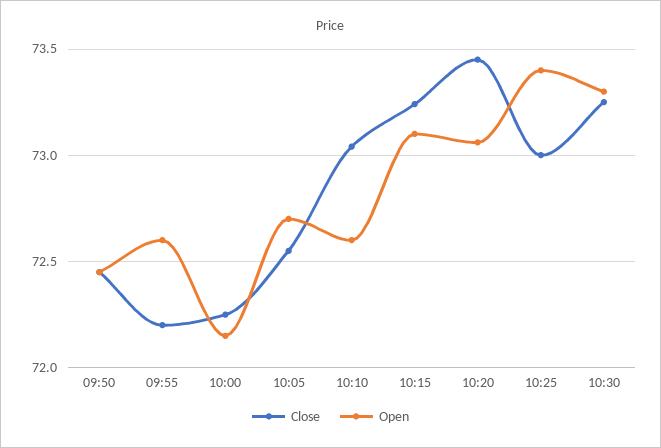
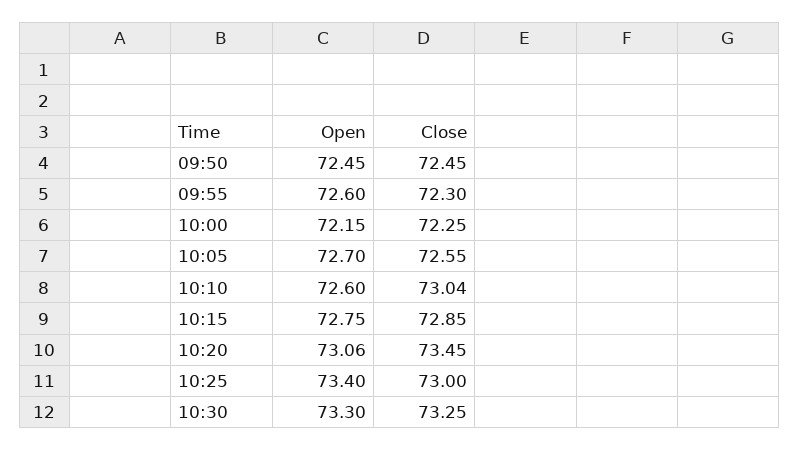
Close, 09:55: 72.2 -> 72.3
Close, 10:15: 73.25 -> 72.85
Open, 10:15: 73.1 -> 72.75

